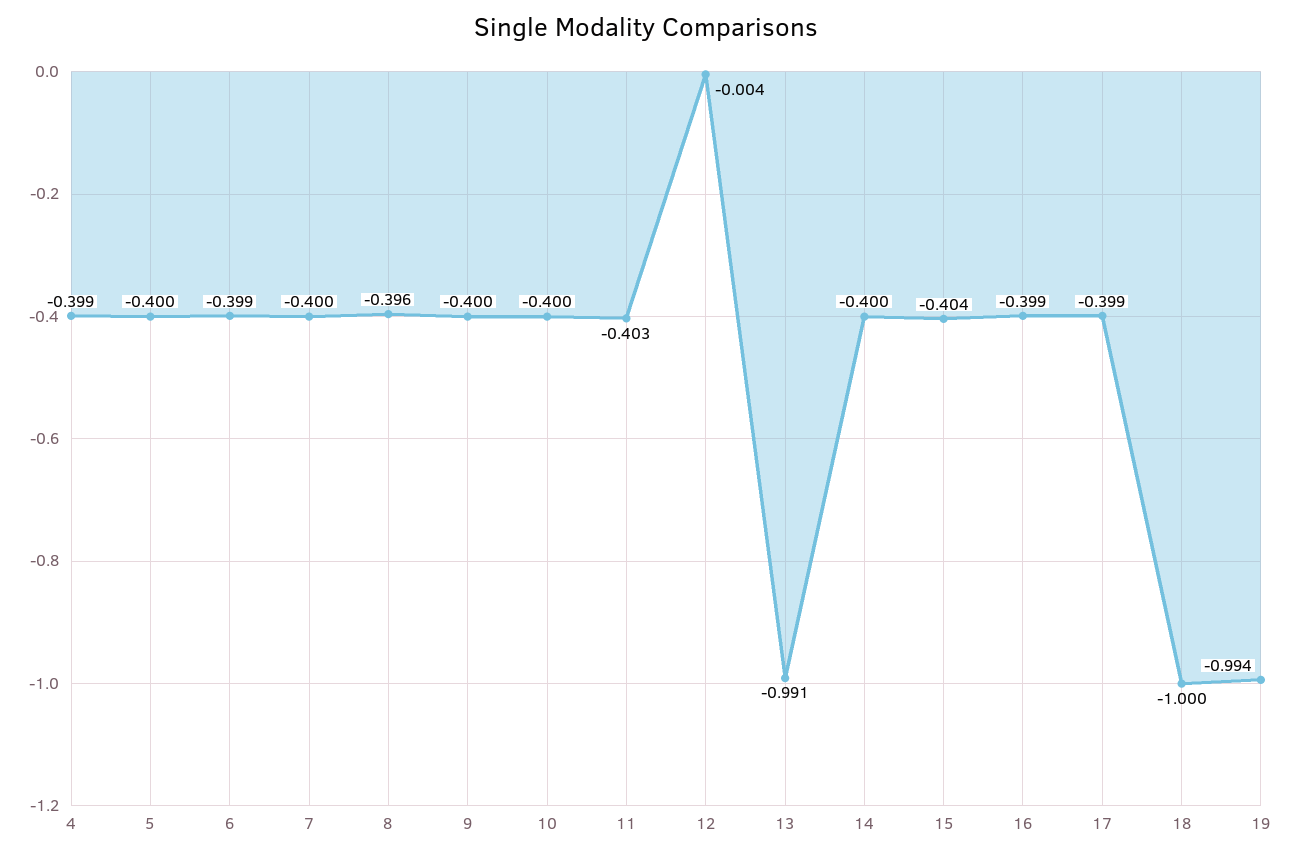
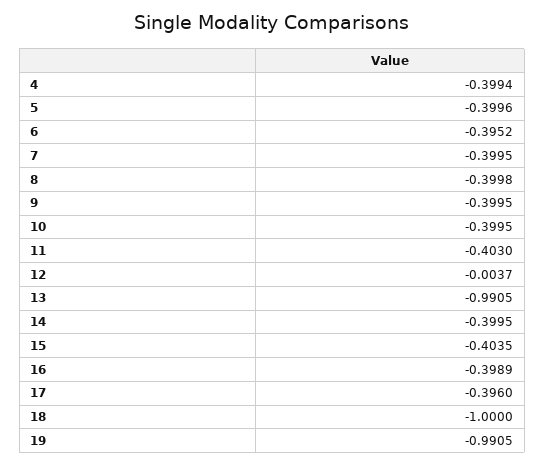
6: -0.399 -> -0.3952
8: -0.396 -> -0.3998
17: -0.399 -> -0.396
19: -0.994 -> -0.9905

